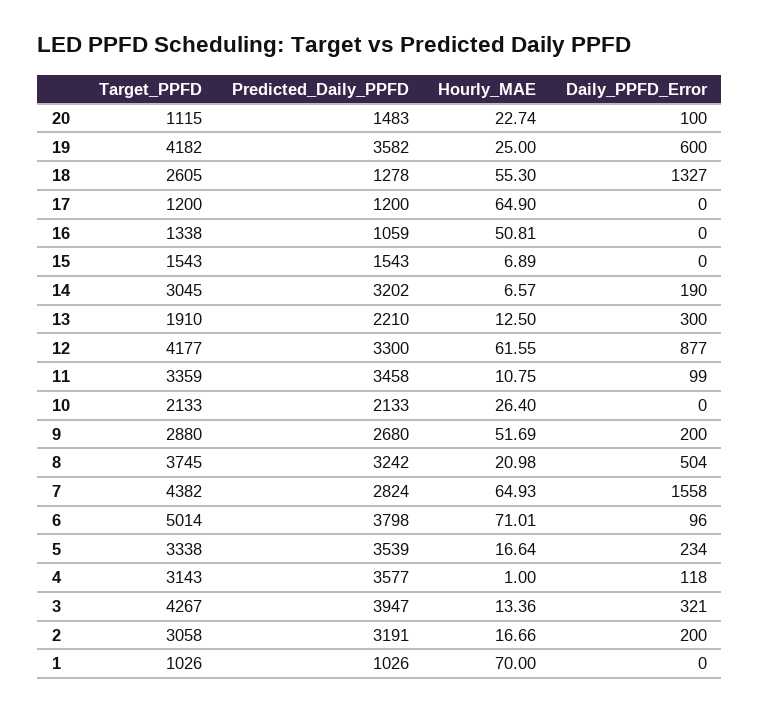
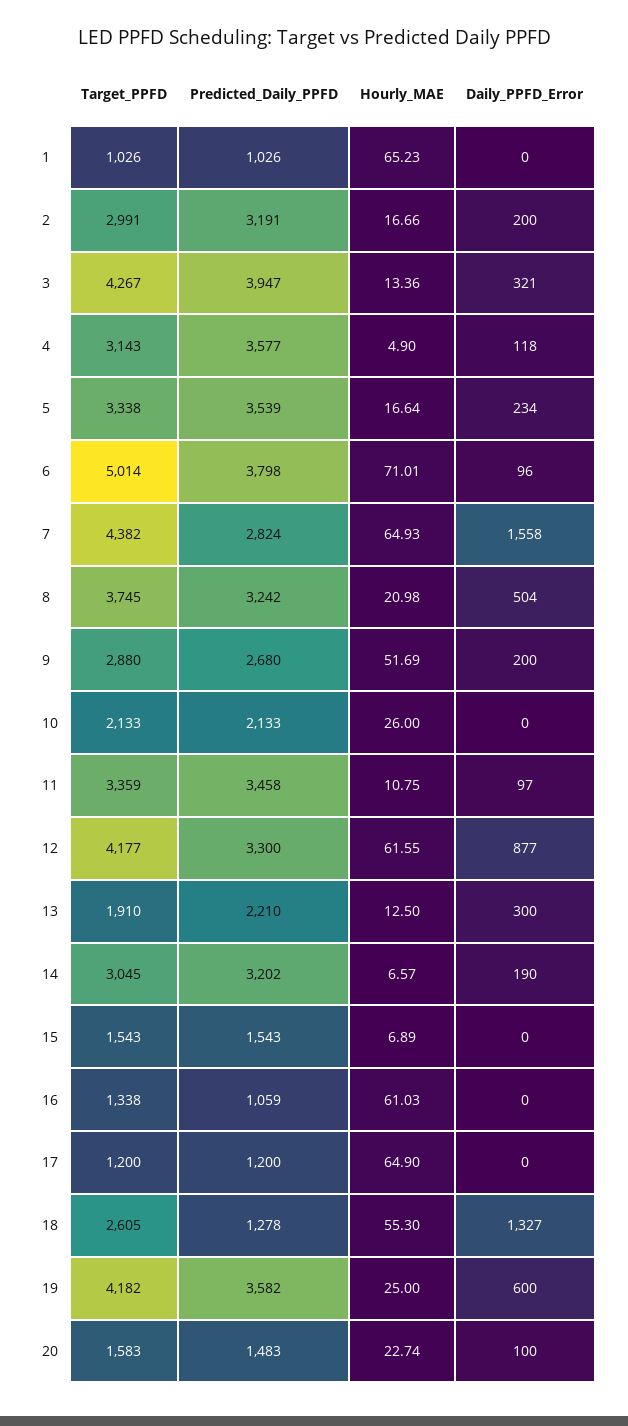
Target_PPFD, 20: 1115 -> 1583
Hourly_MAE, 16: 50.81 -> 61.03
Daily_PPFD_Error, 11: 99 -> 97
Hourly_MAE, 10: 26.4 -> 26
Hourly_MAE, 4: 1 -> 4.9
Target_PPFD, 2: 3058 -> 2991
Hourly_MAE, 1: 70 -> 65.23

